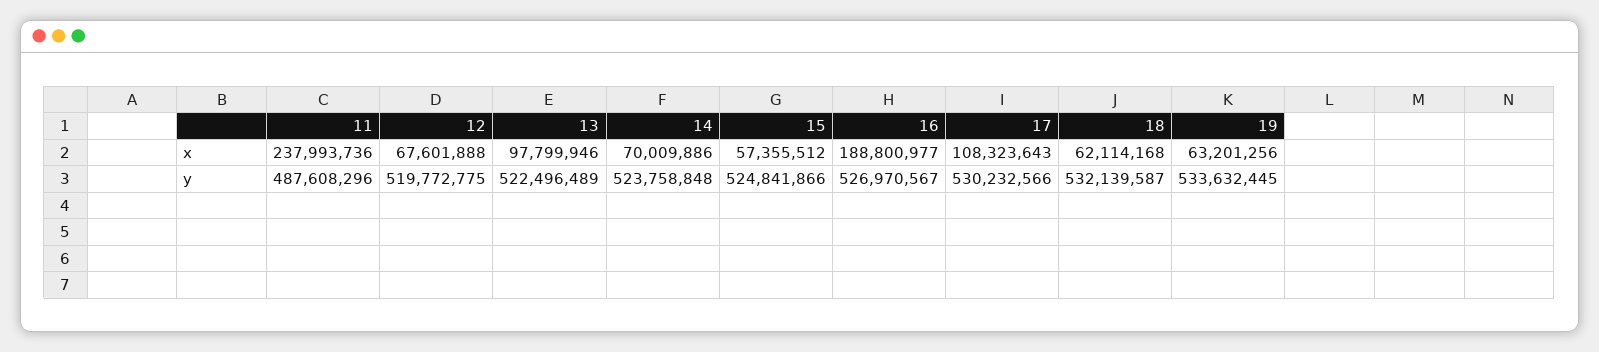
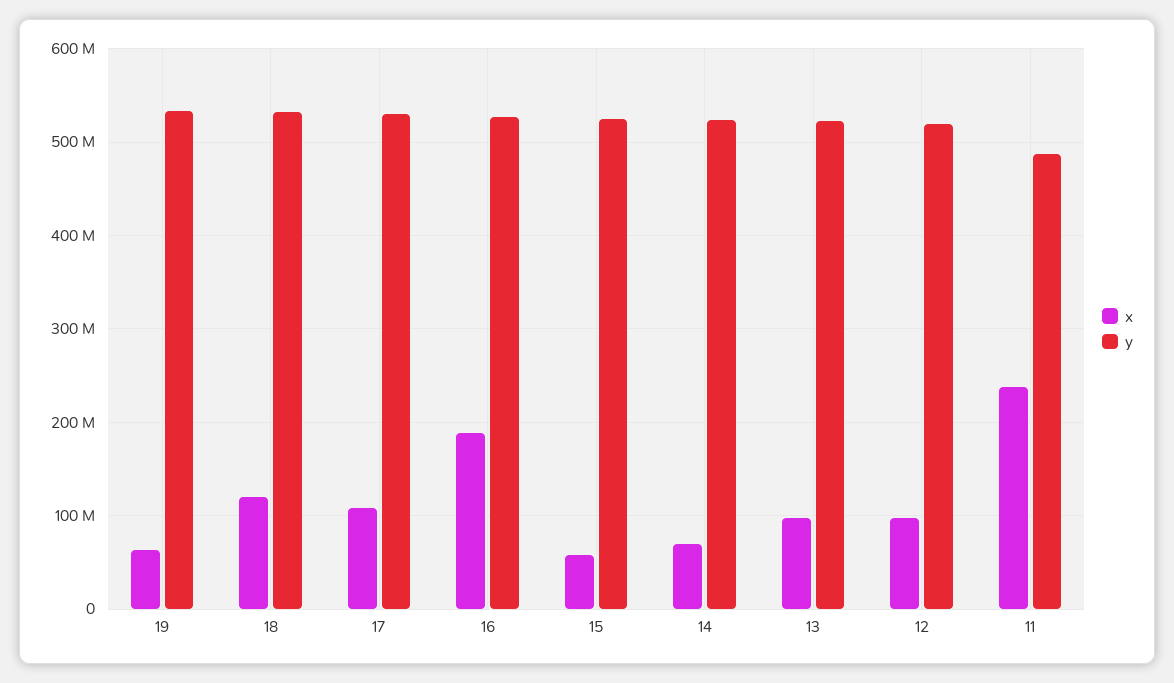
x, 12: 67601888 -> 100000000
x, 18: 62114168 -> 120000000

